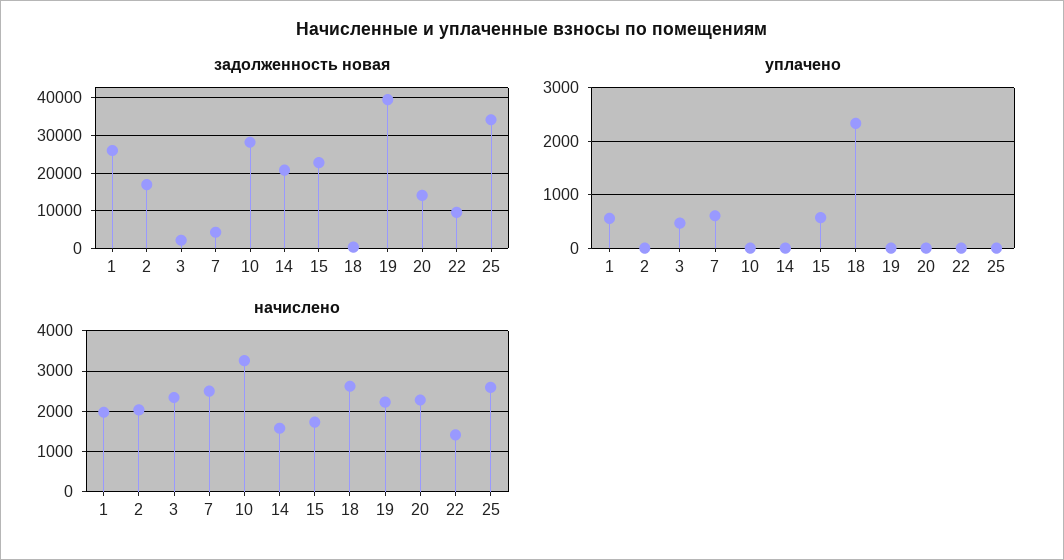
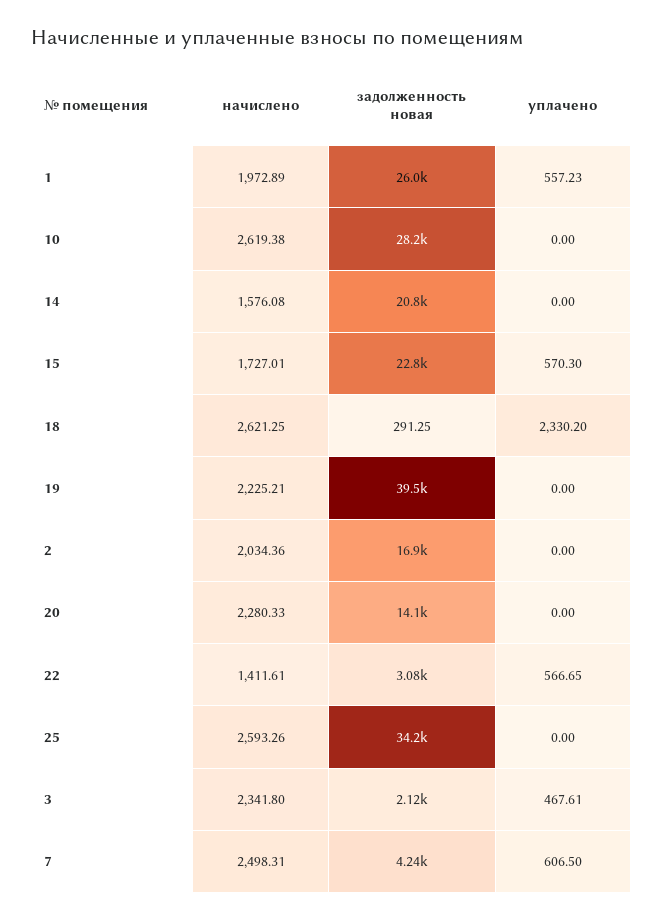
задолженность новая, 22: 10000 -> 3080
уплачено, 22: 0 -> 566.65
начислено, 10: 3200 -> 2619.38

